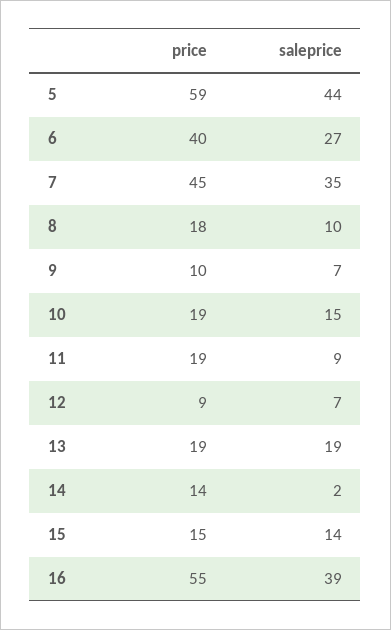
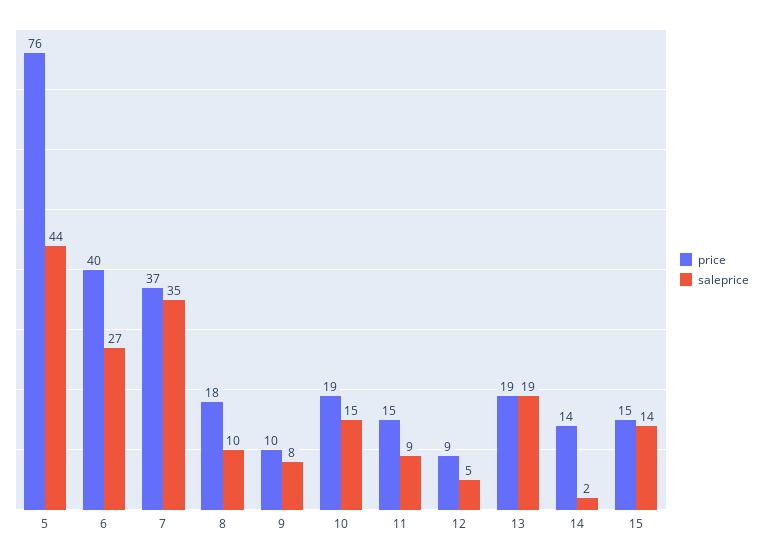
price, 5: 59 -> 76
price, 7: 45 -> 37
saleprice, 9: 7 -> 8
price, 11: 19 -> 15
saleprice, 12: 7 -> 5
price, 16: 55 -> none
saleprice, 16: 39 -> none

